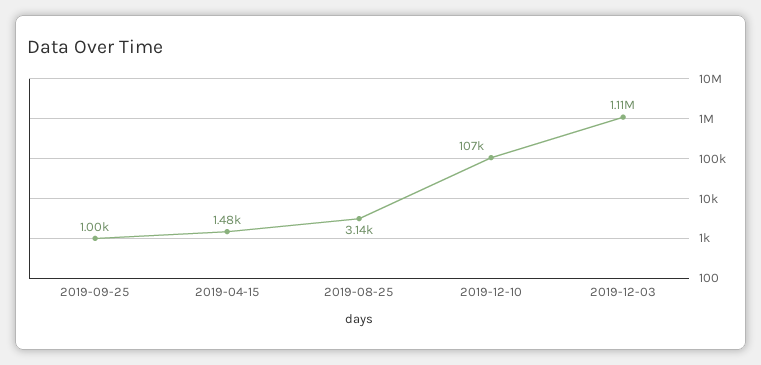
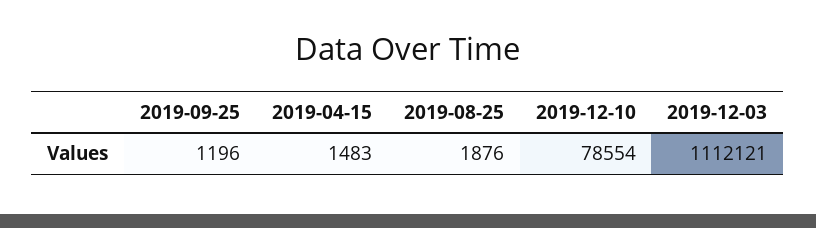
2019-09-25: 1000 -> 1196
2019-08-25: 3140 -> 1876
2019-12-10: 107000 -> 78554

